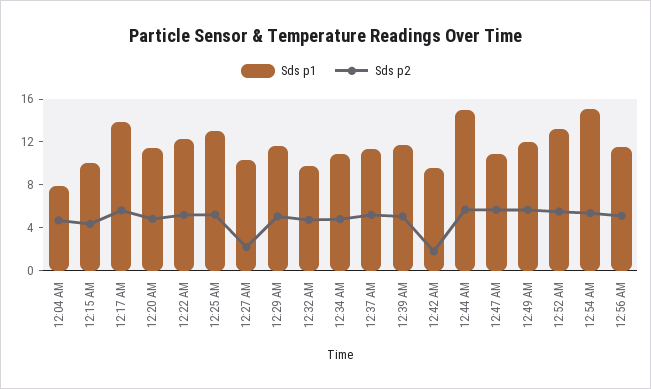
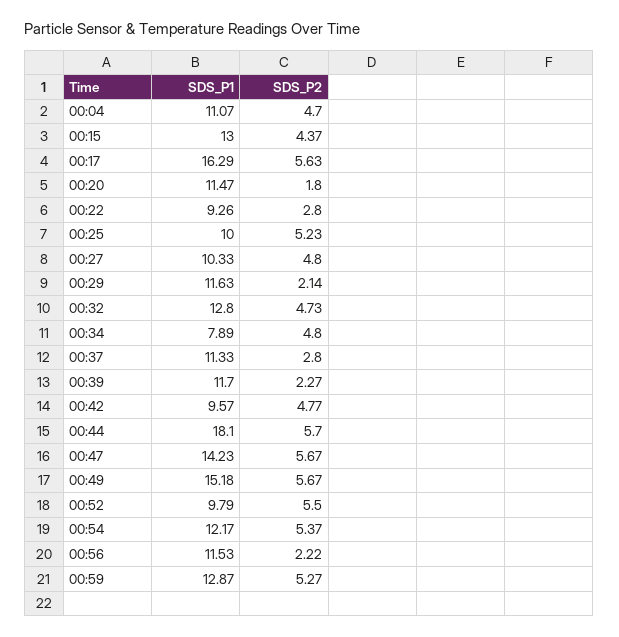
Sds p1, 12:04 AM: 8 -> 11.07
Sds p1, 12:15 AM: 10 -> 13
Sds p1, 12:17 AM: 14 -> 16.29
Sds p2, 12:20 AM: 5 -> 1.8
Sds p1, 12:22 AM: 12 -> 9.26
Sds p2, 12:22 AM: 5 -> 2.8
Sds p1, 12:25 AM: 13 -> 10
Sds p2, 12:27 AM: 2 -> 4.8
Sds p2, 12:29 AM: 5 -> 2.14
Sds p1, 12:32 AM: 10 -> 12.8
Sds p1, 12:34 AM: 11 -> 7.89
Sds p2, 12:37 AM: 5 -> 2.8
Sds p2, 12:39 AM: 5 -> 2.27
Sds p2, 12:42 AM: 2 -> 4.77
Sds p1, 12:44 AM: 15 -> 18.1
Sds p1, 12:47 AM: 11 -> 14.23
Sds p1, 12:49 AM: 12 -> 15.18
Sds p1, 12:52 AM: 13 -> 9.79
Sds p1, 12:54 AM: 15 -> 12.17
Sds p2, 12:56 AM: 5 -> 2.22
Sds p1, 00:59: none -> 12.87
Sds p2, 00:59: none -> 5.27

